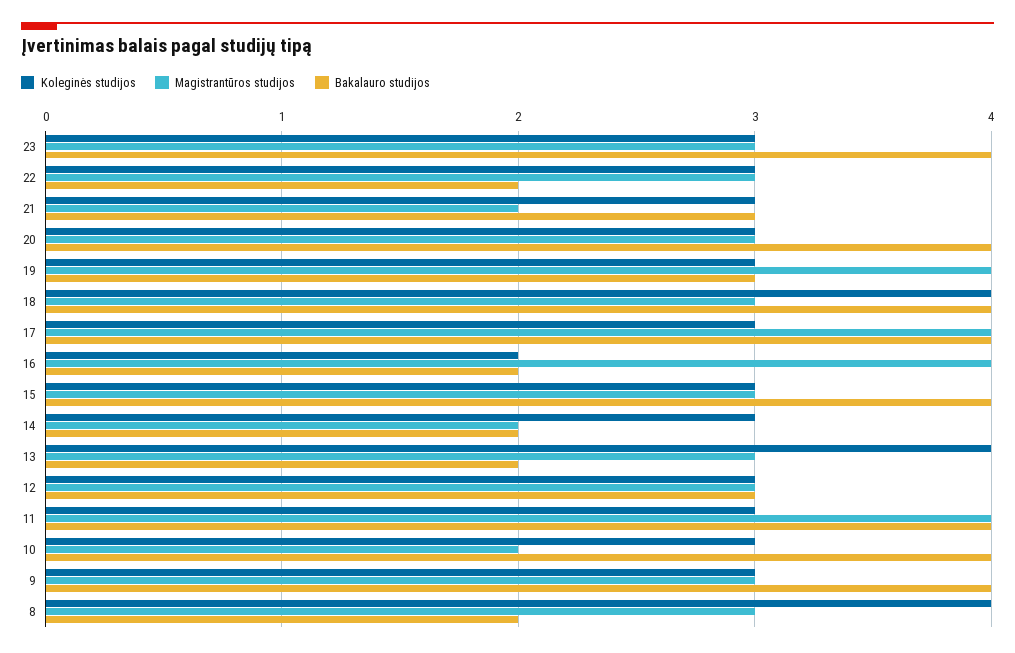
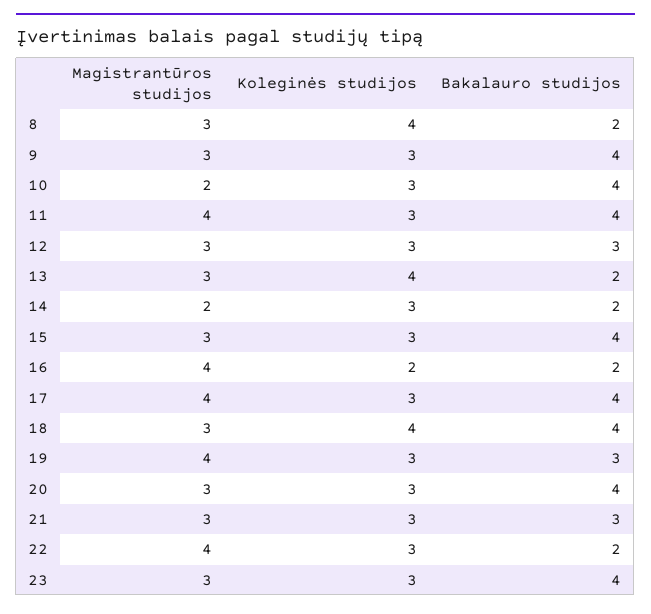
Magistrantūros studijos, 22: 3 -> 4
Magistrantūros studijos, 21: 2 -> 3

